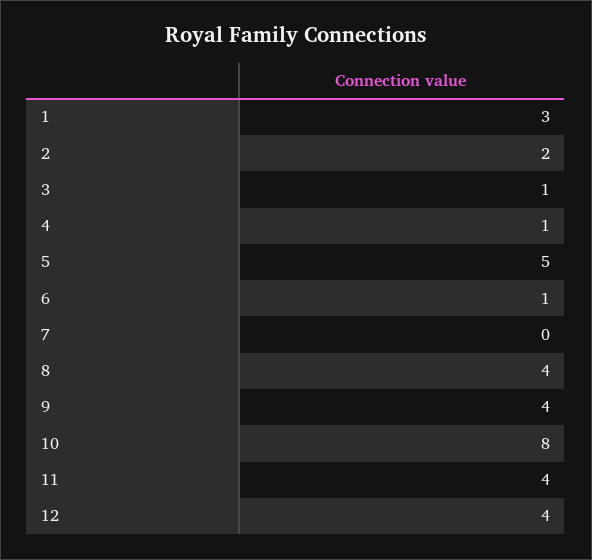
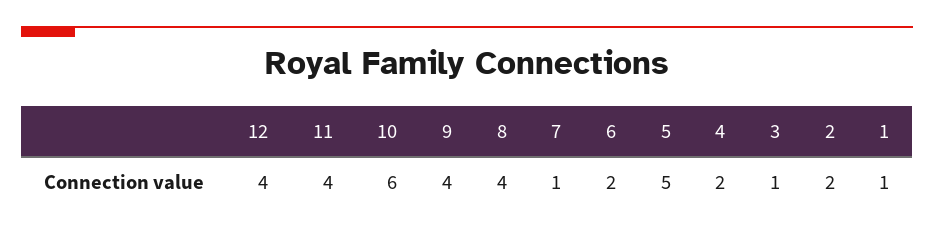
1: 3 -> 1
4: 1 -> 2
6: 1 -> 2
7: 0 -> 1
10: 8 -> 6

